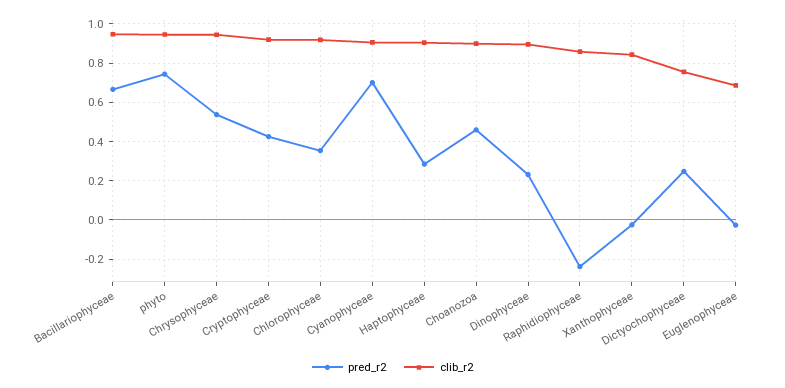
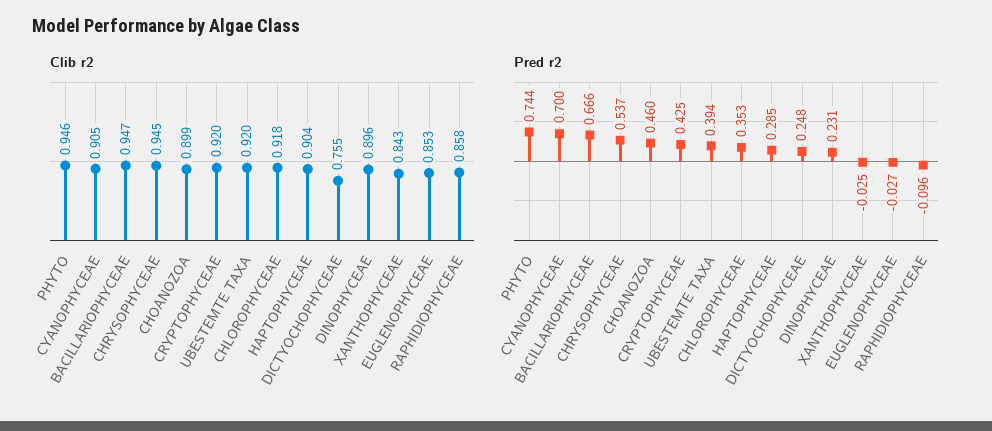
pred_r2, Raphidiophyceae: -0.25 -> -0.096
clib_r2, Euglenophyceae: 0.7 -> 0.853
clib_r2, UBESTEMTE TAXA: none -> 0.92
pred_r2, UBESTEMTE TAXA: none -> 0.394

